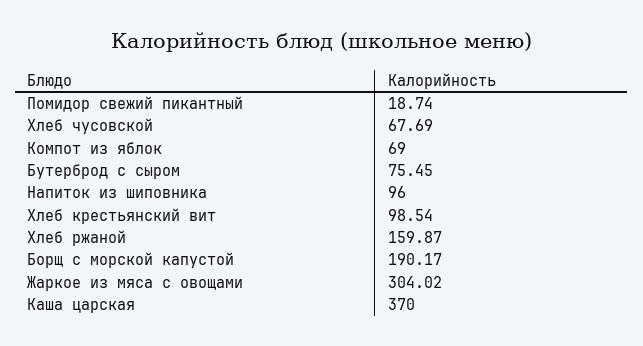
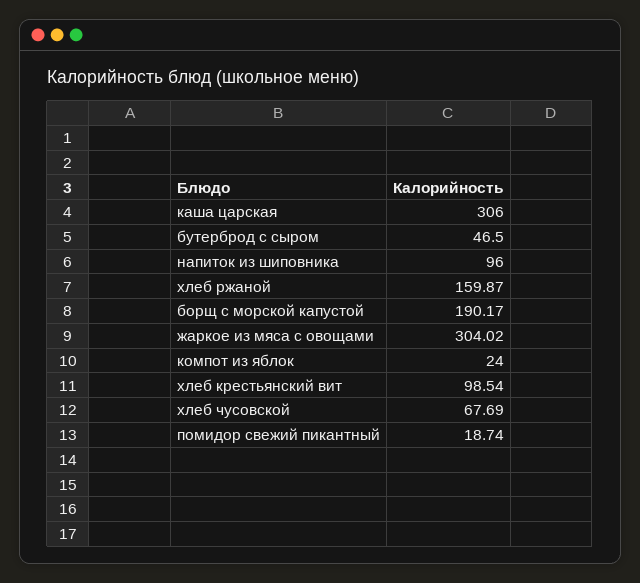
Компот из яблок: 69 -> 24
Бутерброд с сыром: 75.45 -> 46.5
Каша царская: 370 -> 306

